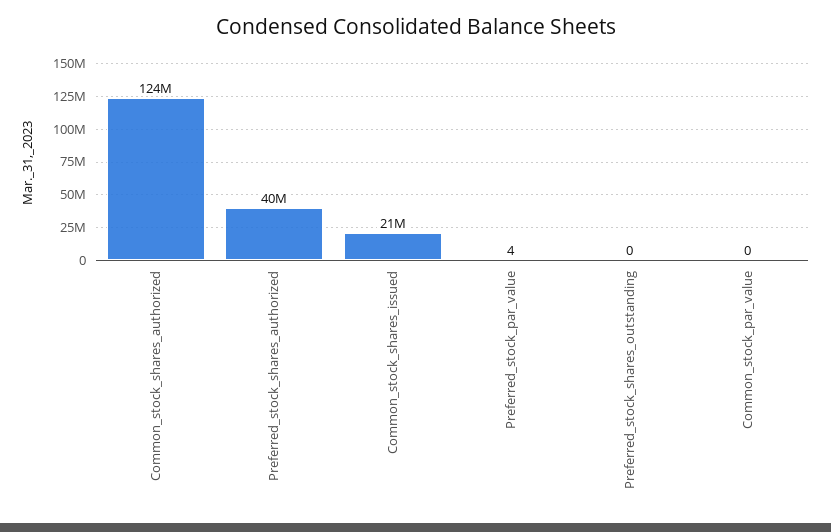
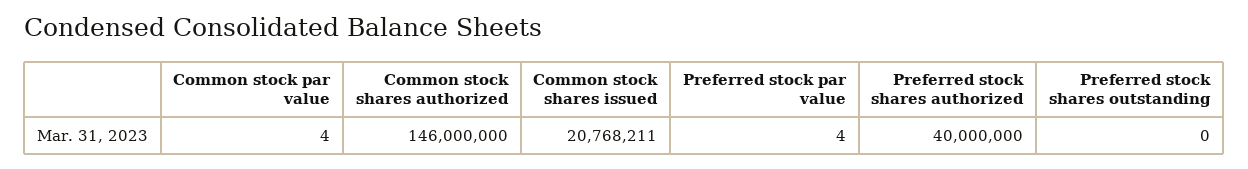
Common_stock_shares_authorized: 124000000 -> 146000000
Common_stock_par_value: 0 -> 4

